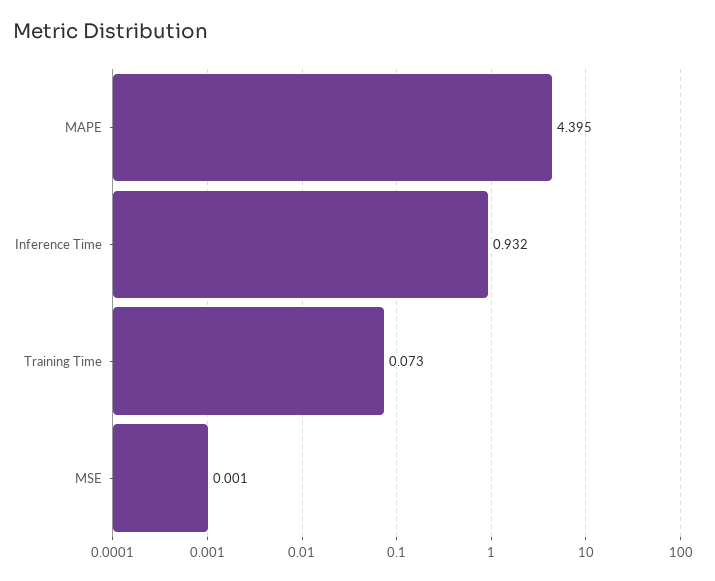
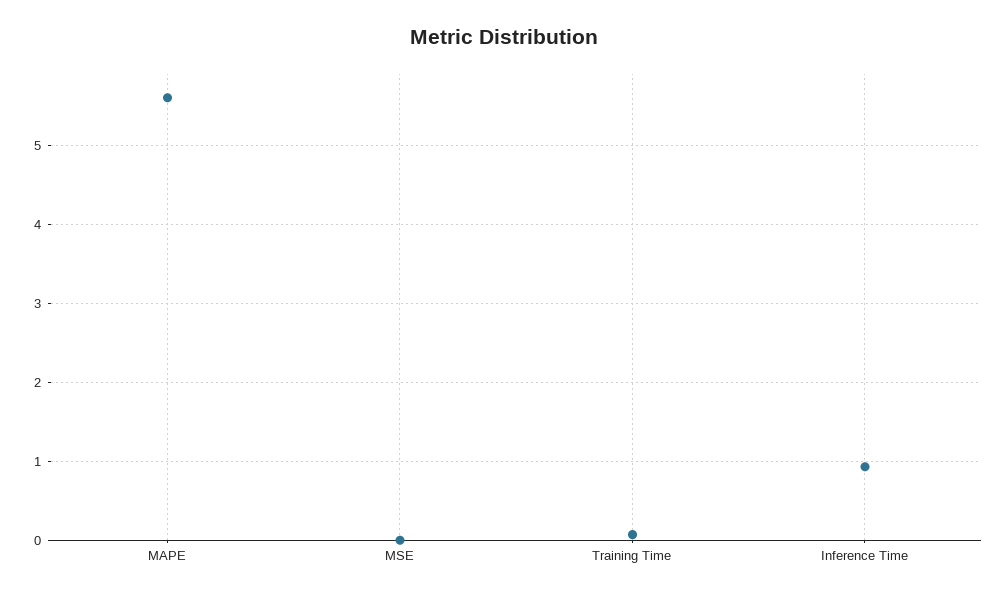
MAPE: 4.395 -> 5.6

